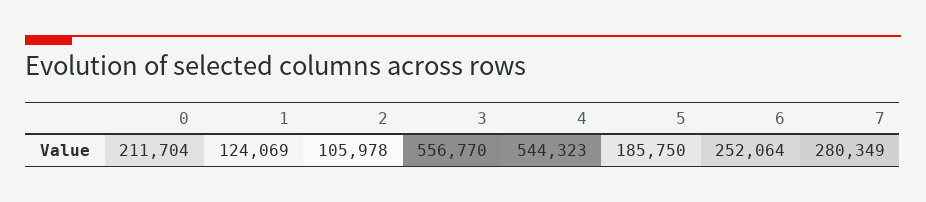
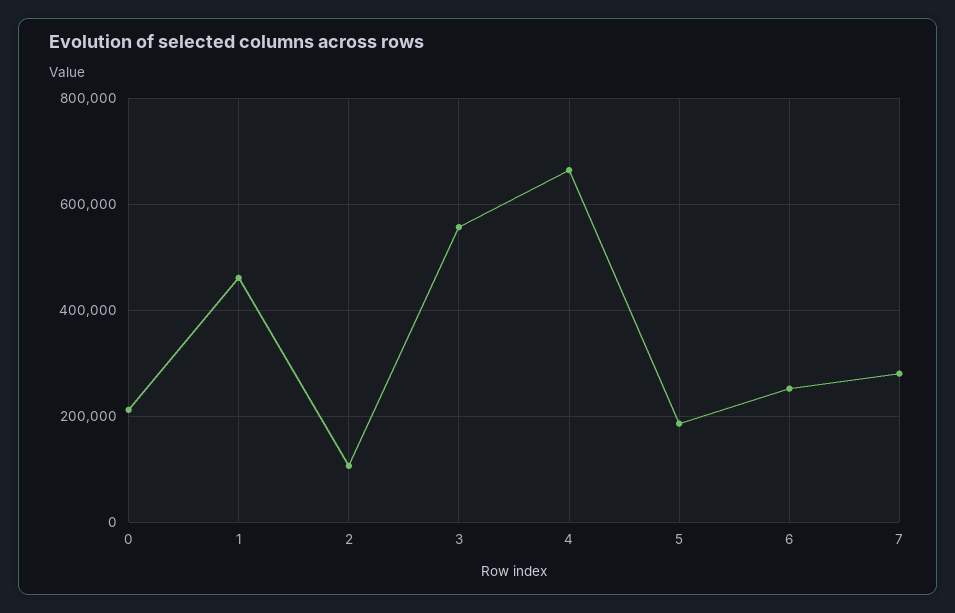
1: 124069 -> 460000
4: 544323 -> 660000

